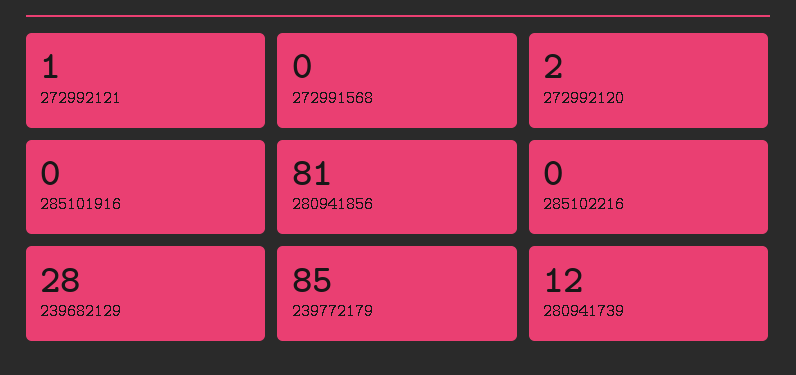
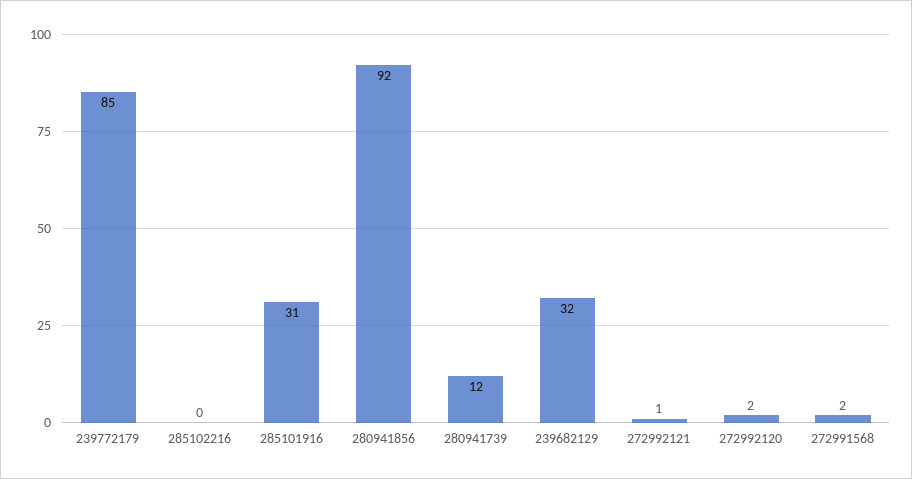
272991568: 0 -> 2
285101916: 0 -> 31
280941856: 81 -> 92
239682129: 28 -> 32

